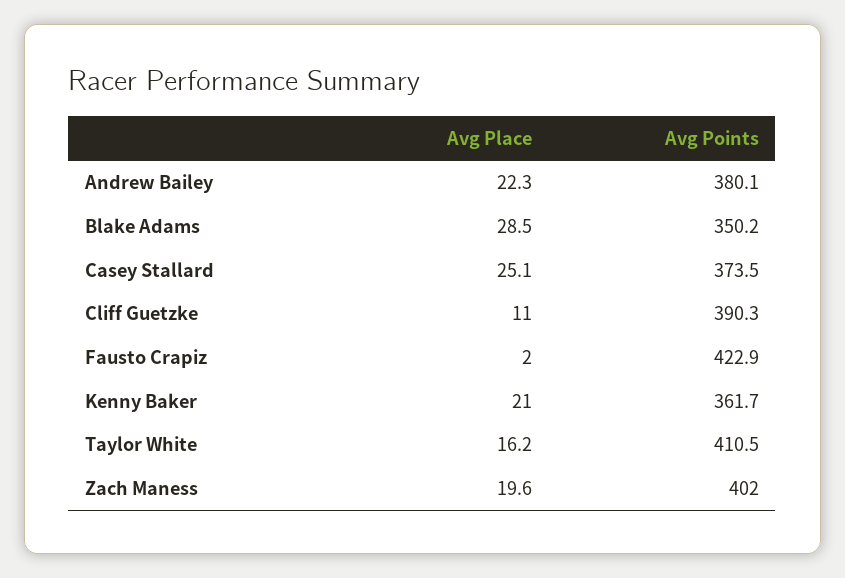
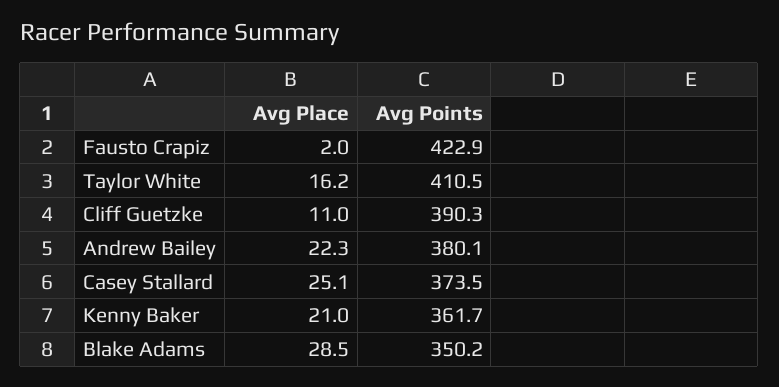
Avg Place, Zach Maness: 19.6 -> none
Avg Points, Zach Maness: 402 -> none

